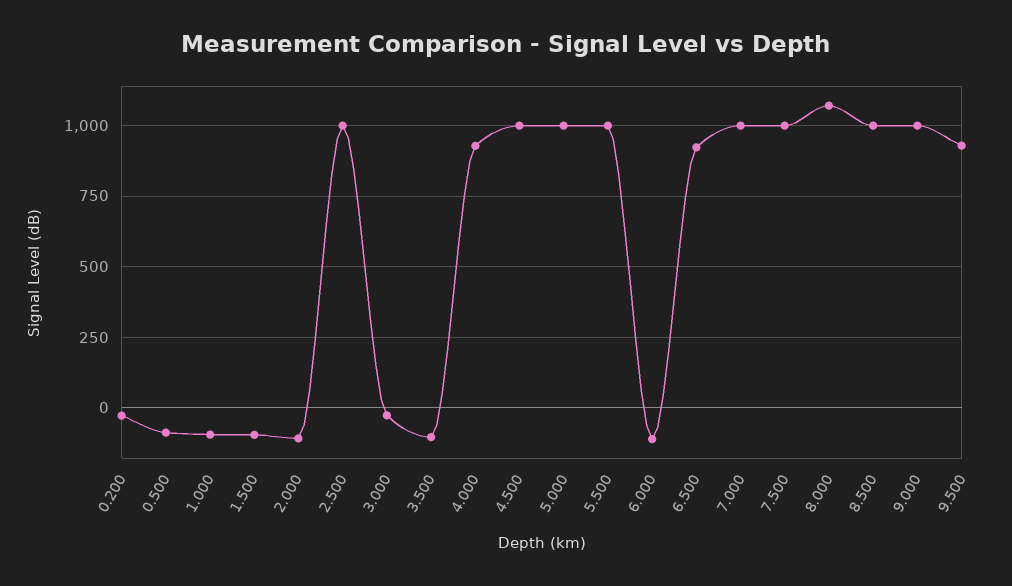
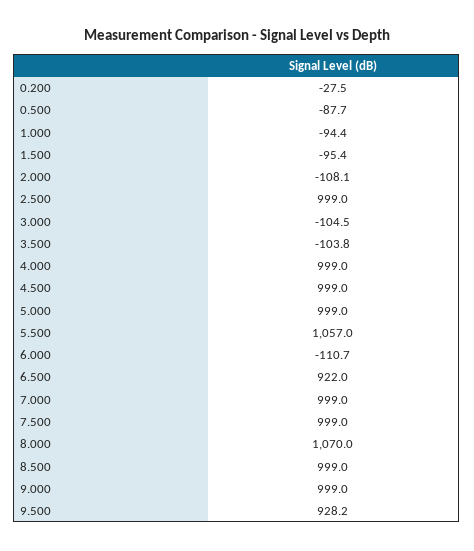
3.000: -25 -> -104.5
4.000: 925 -> 999
5.500: 1000 -> 1057

